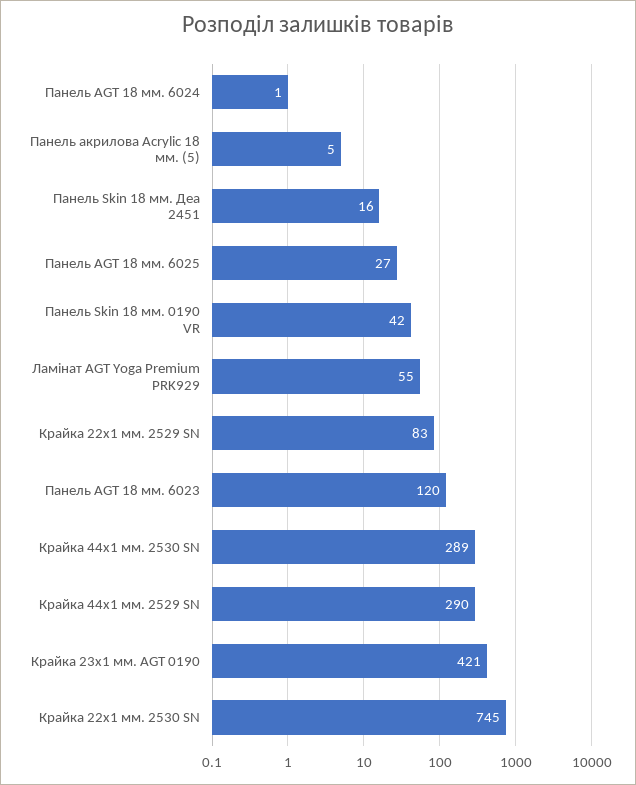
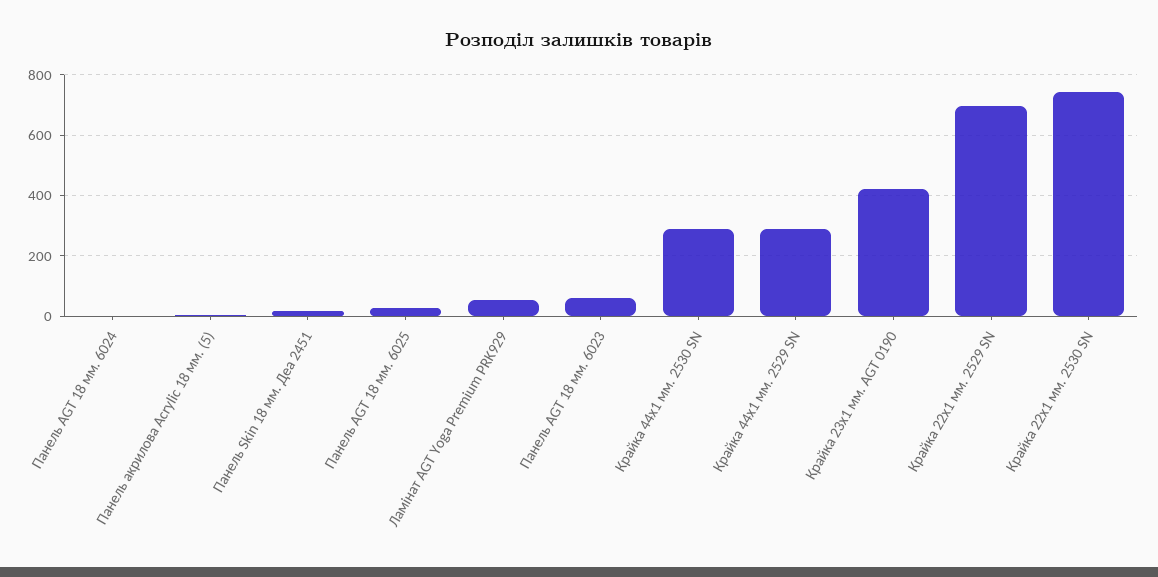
Панель Skin 18 мм. 0190 VR: 42 -> none
Крайка 22x1 мм. 2529 SN: 83 -> 700
Панель AGT 18 мм. 6023: 120 -> 60

